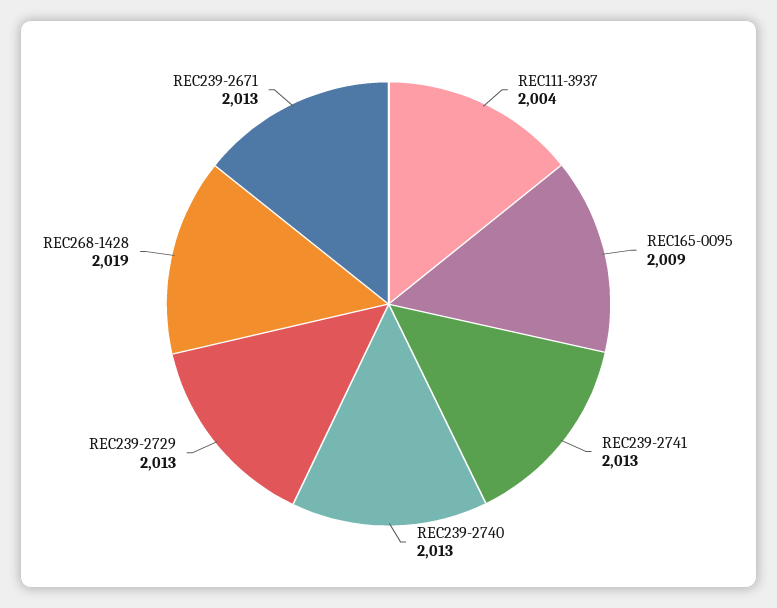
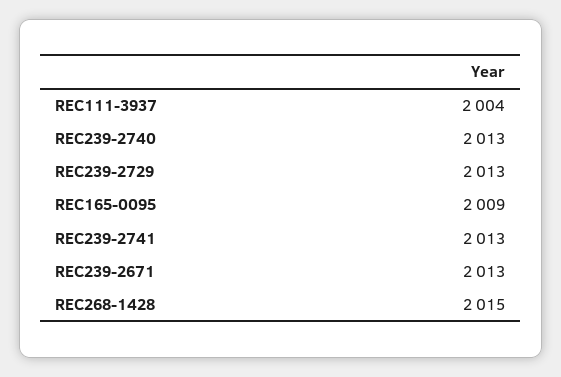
REC268-1428: 2019 -> 2015

